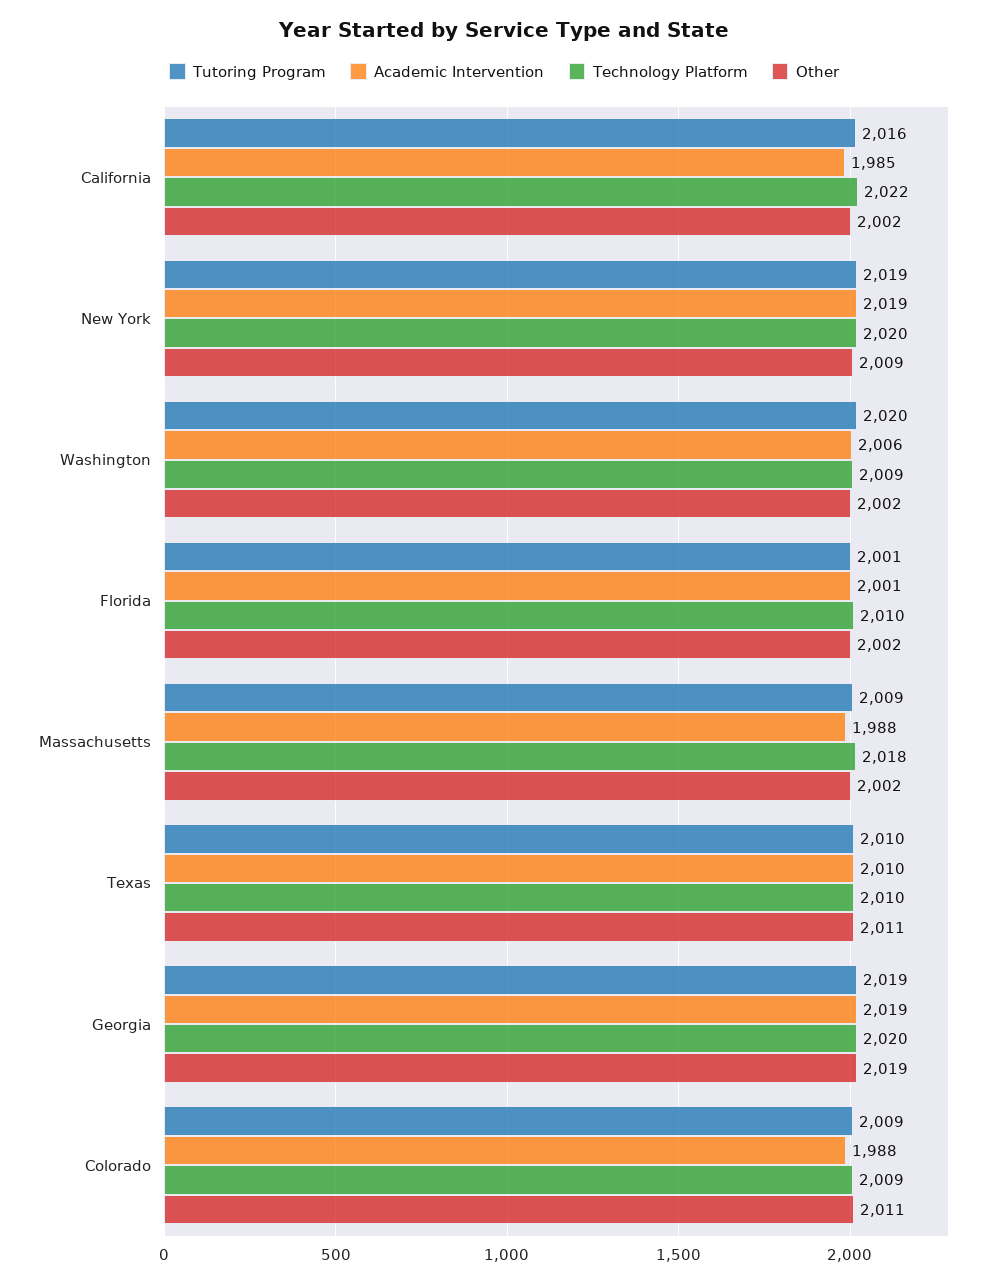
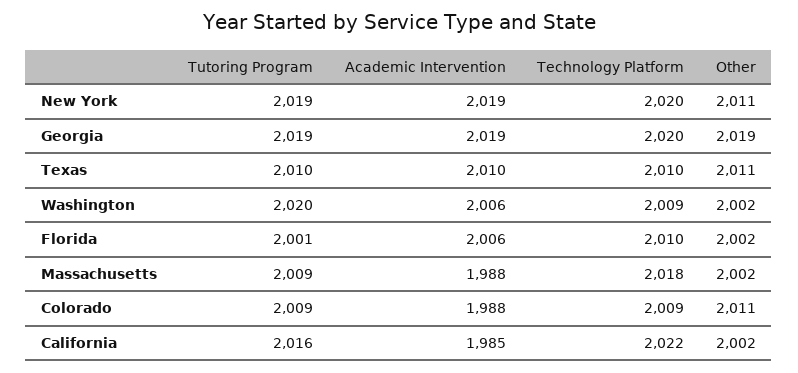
Other, New York: 2009 -> 2011
Academic Intervention, Florida: 2001 -> 2006

